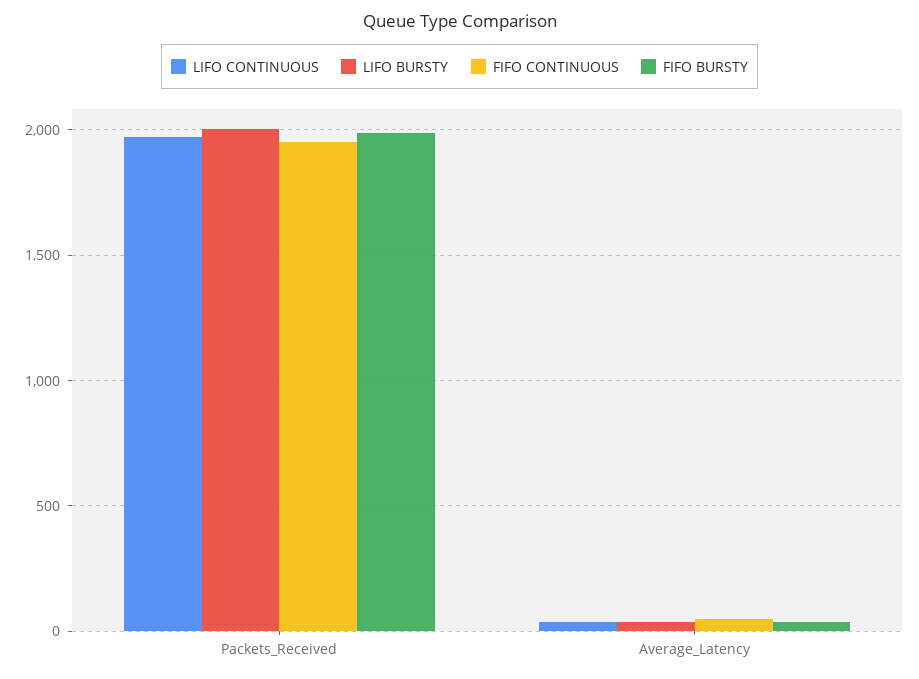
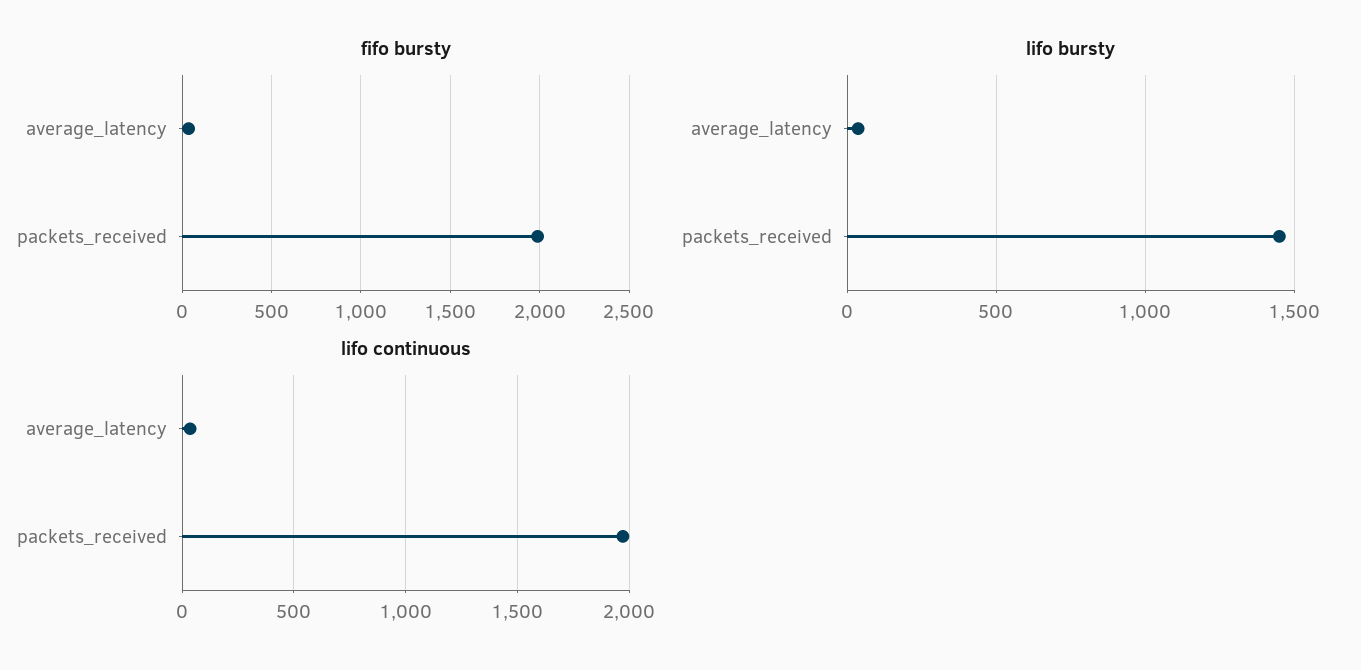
LIFO BURSTY, Packets_Received: 2000 -> 1450
FIFO CONTINUOUS, Packets_Received: 1950 -> none
FIFO CONTINUOUS, Average_Latency: 50 -> none

